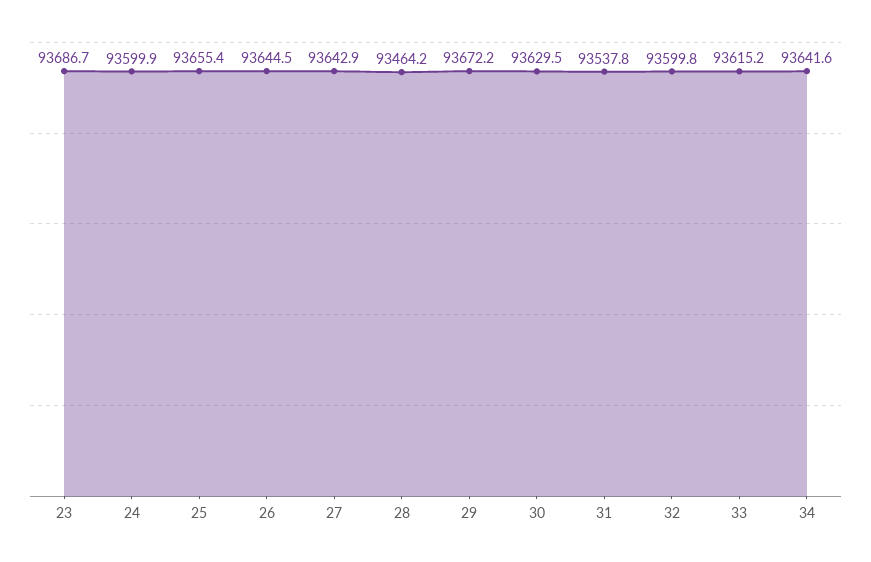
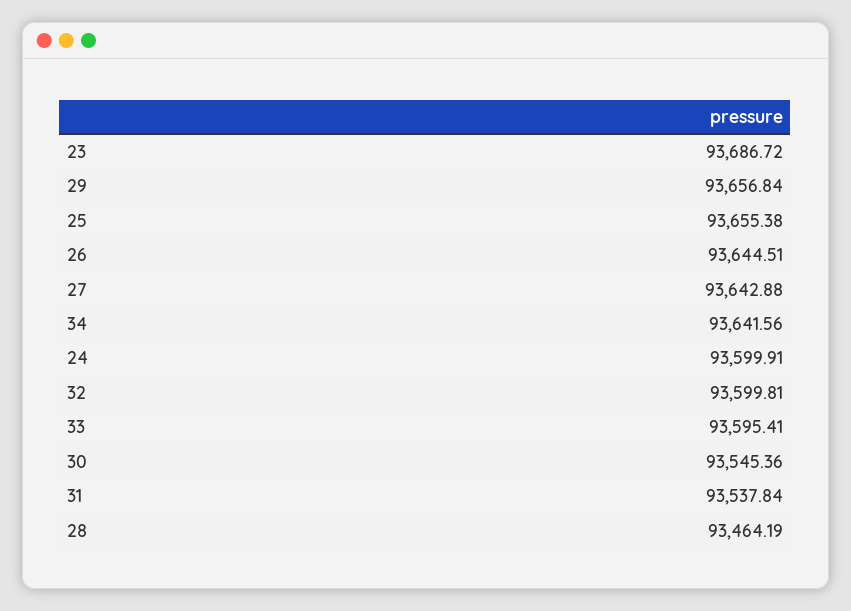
29: 93672.2 -> 93656.84
30: 93629.5 -> 93545.36
33: 93615.2 -> 93595.41

